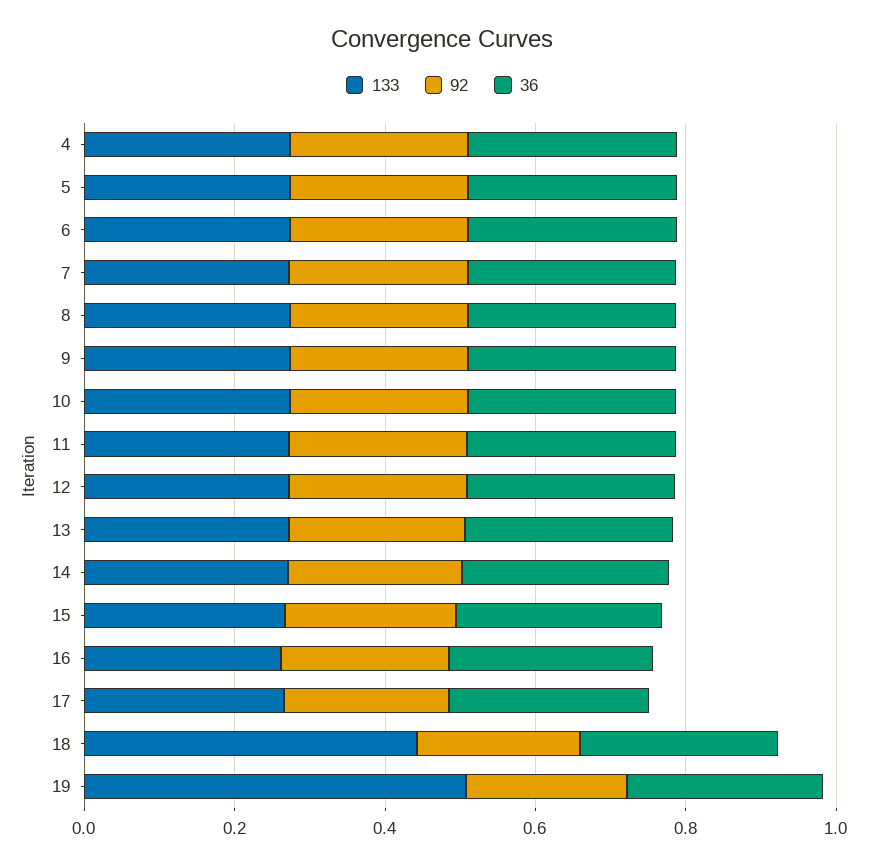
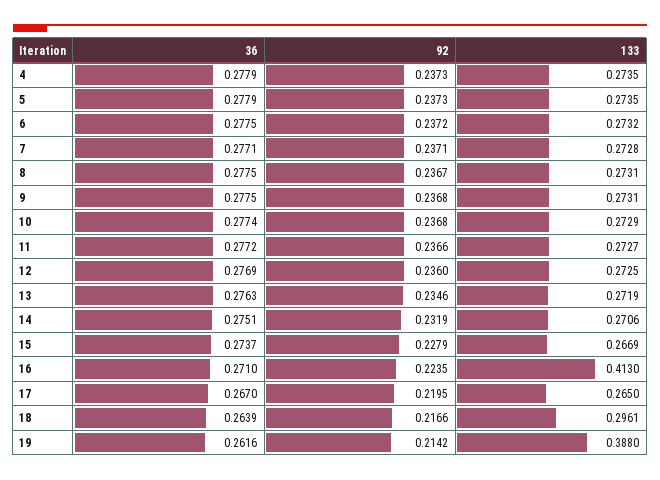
133, 16: 0.25 -> 0.413
133, 18: 0.45 -> 0.2961
133, 19: 0.5 -> 0.388

